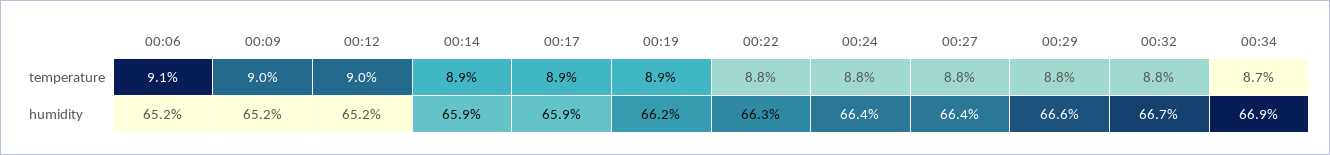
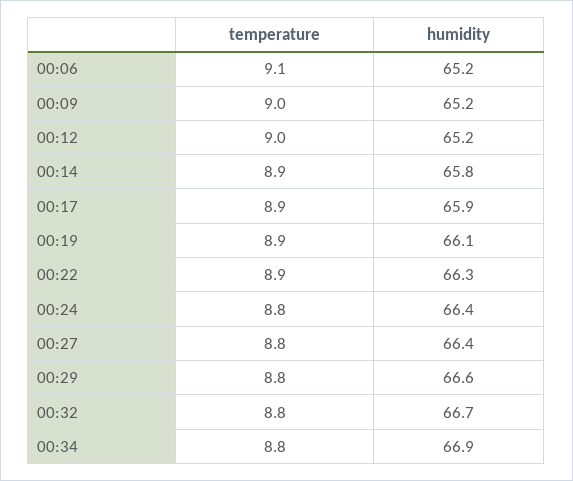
00:22, temperature: 8.8 -> 8.9
00:34, temperature: 8.7 -> 8.8
00:14, humidity: 65.9 -> 65.8
00:19, humidity: 66.2 -> 66.1

